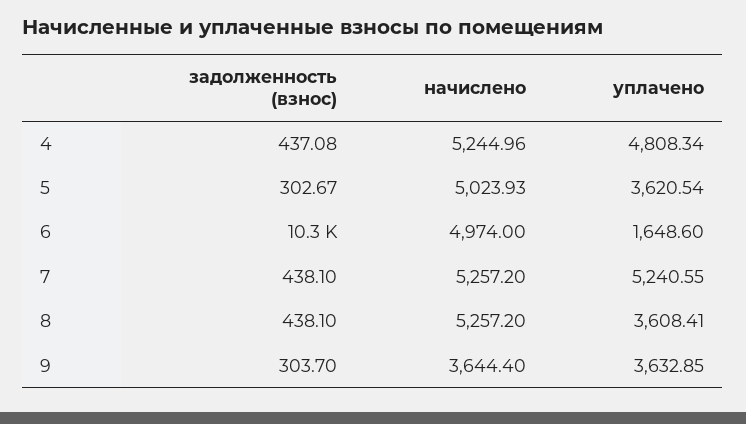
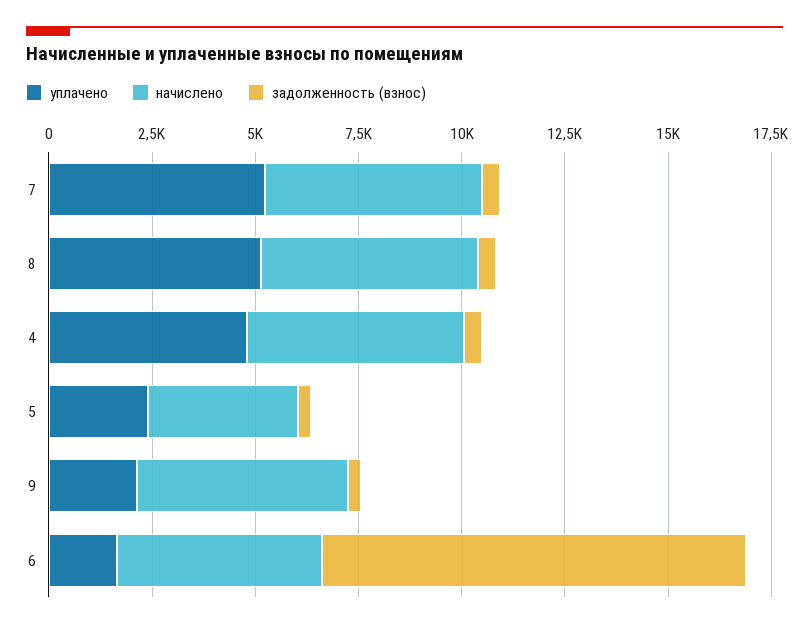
начислено, 5: 5023.93 -> 3500
уплачено, 5: 3620.54 -> 2500
уплачено, 8: 3608.41 -> 5000
начислено, 9: 3644.4 -> 5000
уплачено, 9: 3632.85 -> 2000

